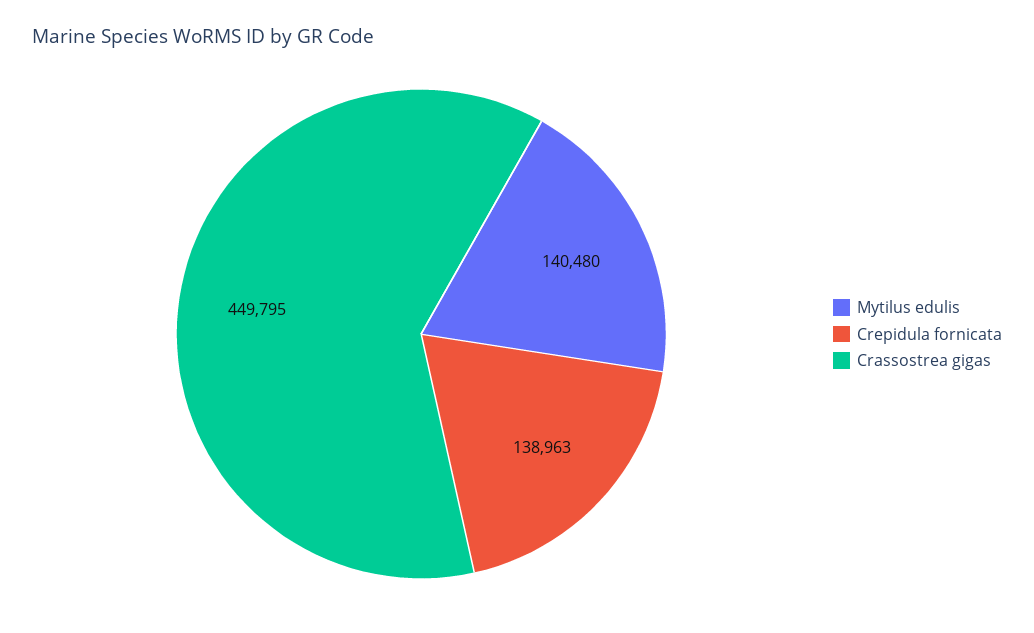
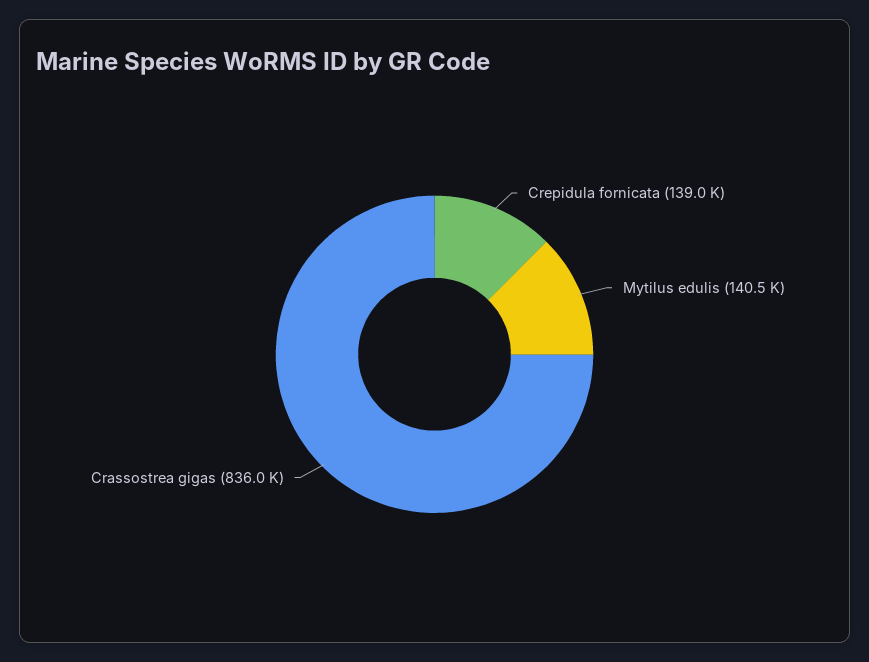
Crassostrea gigas: 449795 -> 836000

